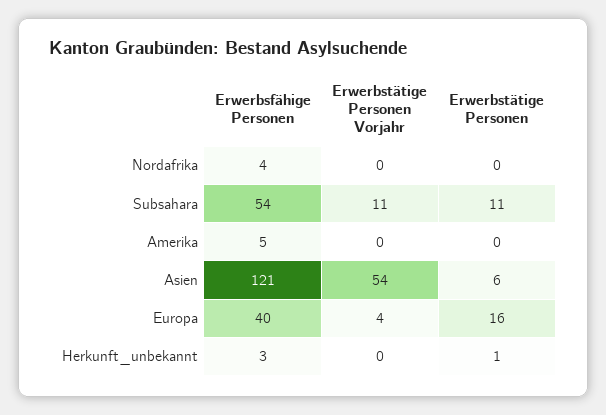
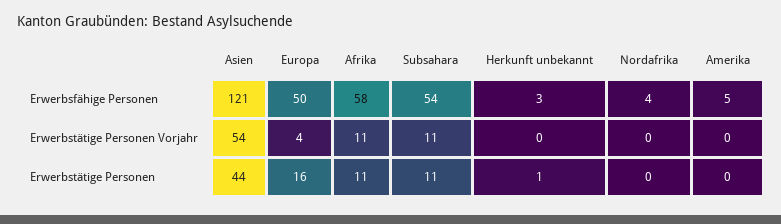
Erwerbstätige Personen, Asien: 6 -> 44
Erwerbsfähige Personen, Europa: 40 -> 50
Erwerbsfähige Personen, Afrika: none -> 58
Erwerbstätige Personen Vorjahr, Afrika: none -> 11
Erwerbstätige Personen, Afrika: none -> 11

